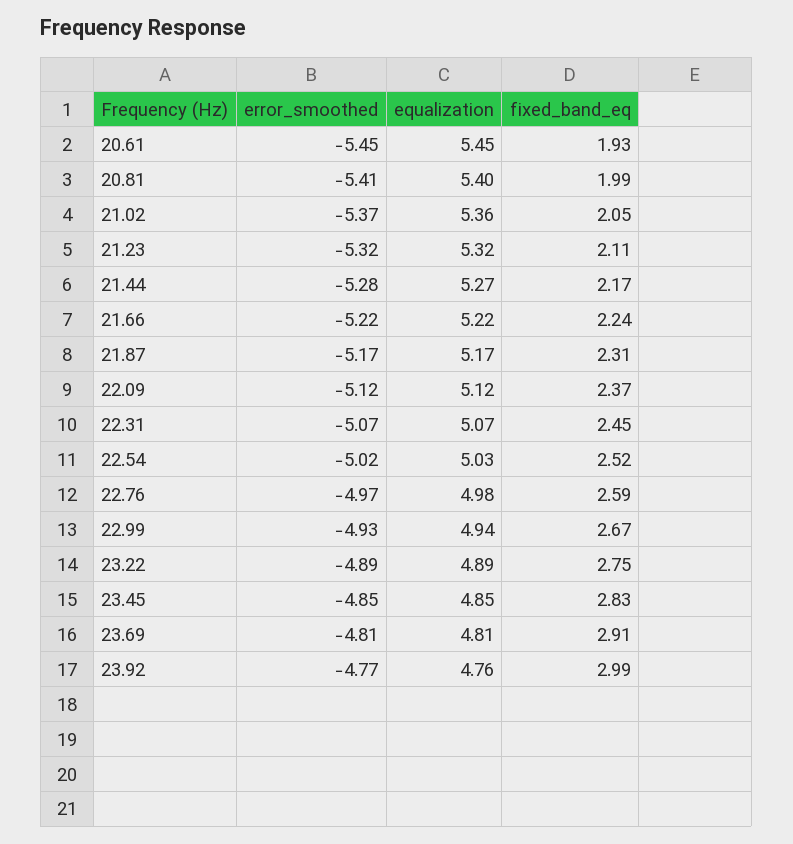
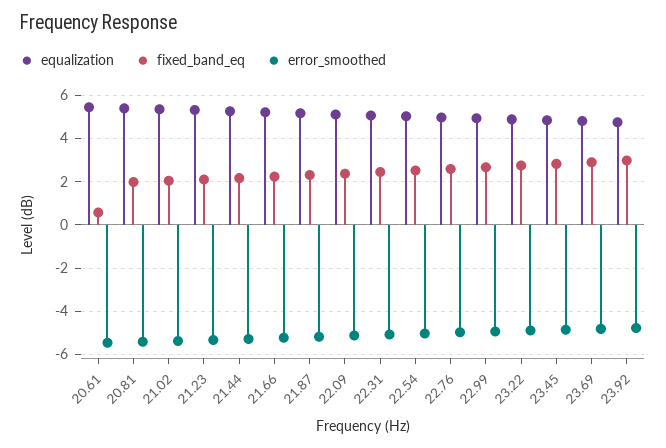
fixed_band_eq, 20.61: 1.93 -> 0.5

